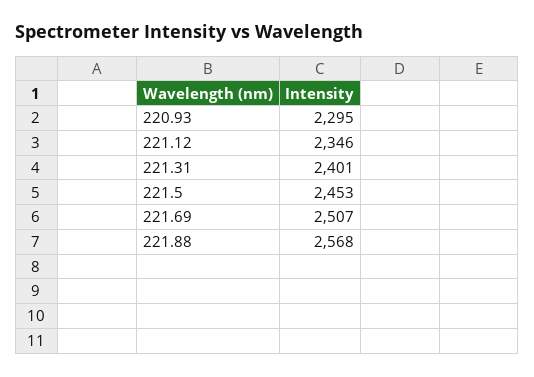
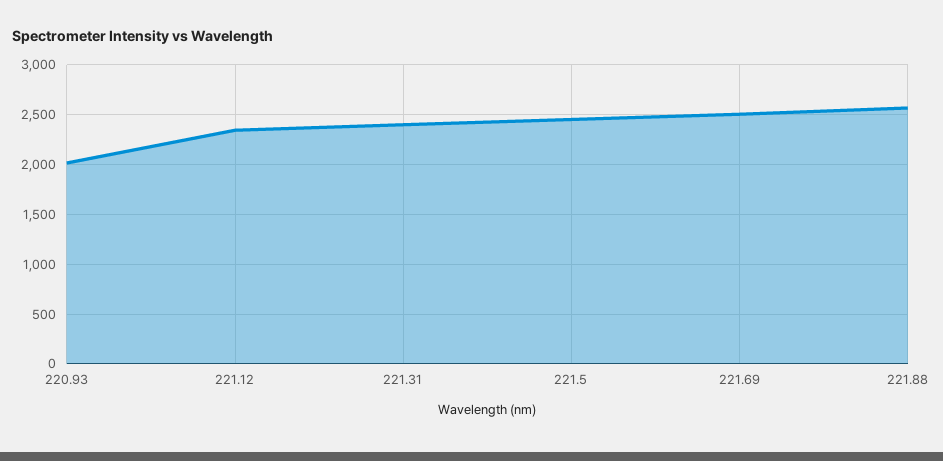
220.93: 2295 -> 2000

